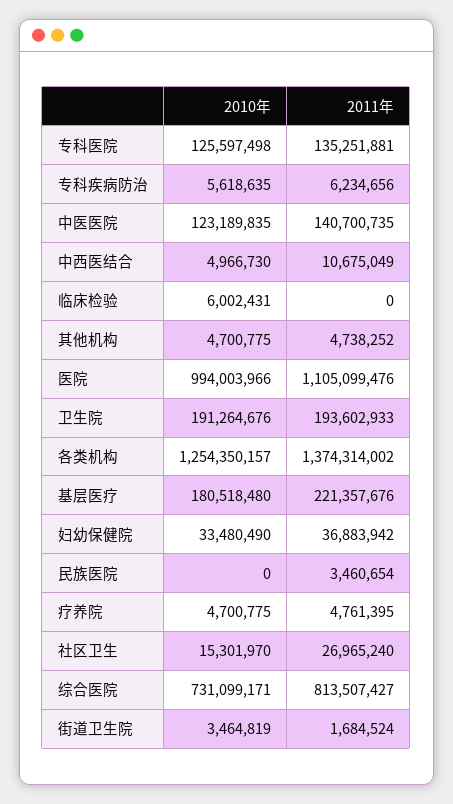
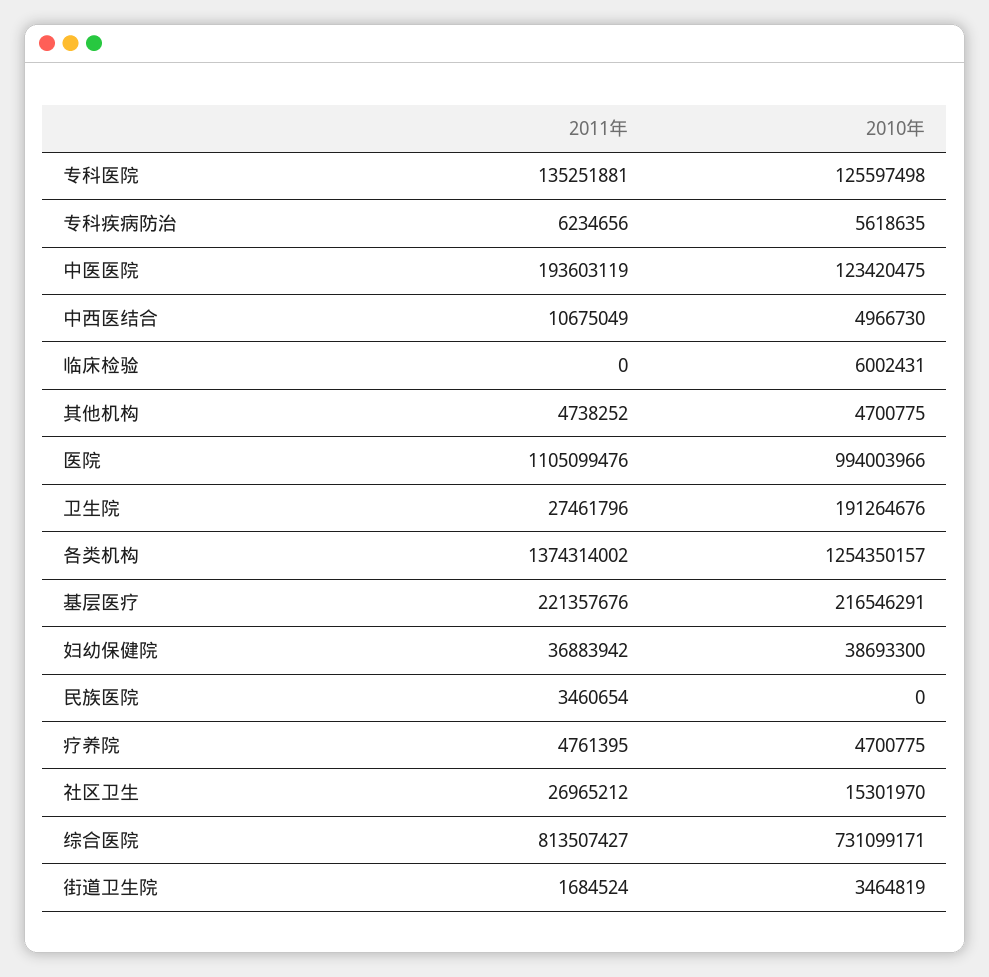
2010年, 中医医院: 123189835 -> 123420475
2011年, 中医医院: 140700735 -> 193603119
2011年, 卫生院: 193602933 -> 27461796
2010年, 基层医疗: 180518480 -> 216546291
2010年, 妇幼保健院: 33480490 -> 38693300
2011年, 社区卫生: 26965240 -> 26965212

